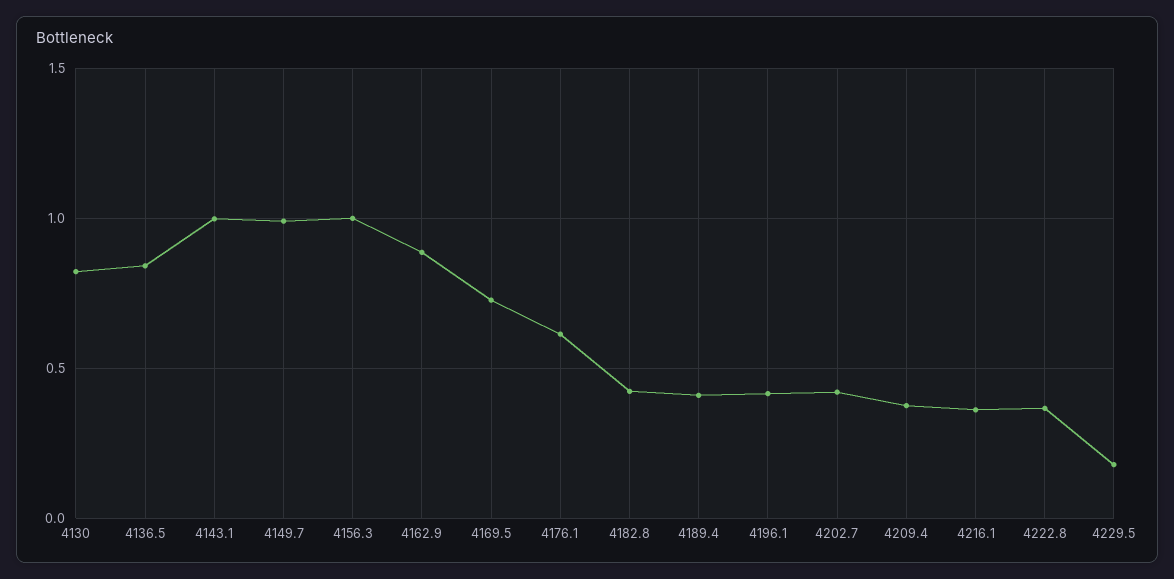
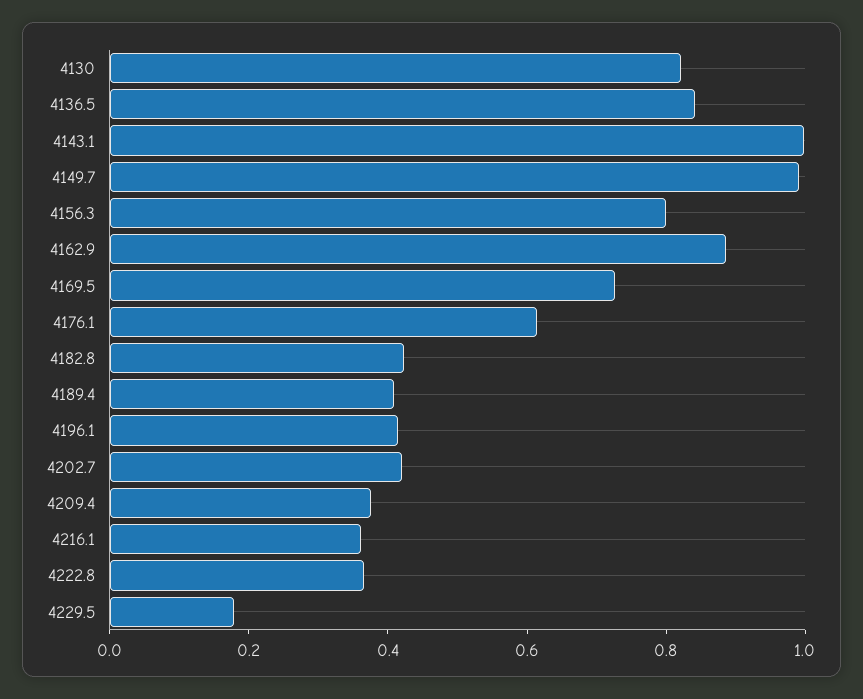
4156.3: 1 -> 0.8

